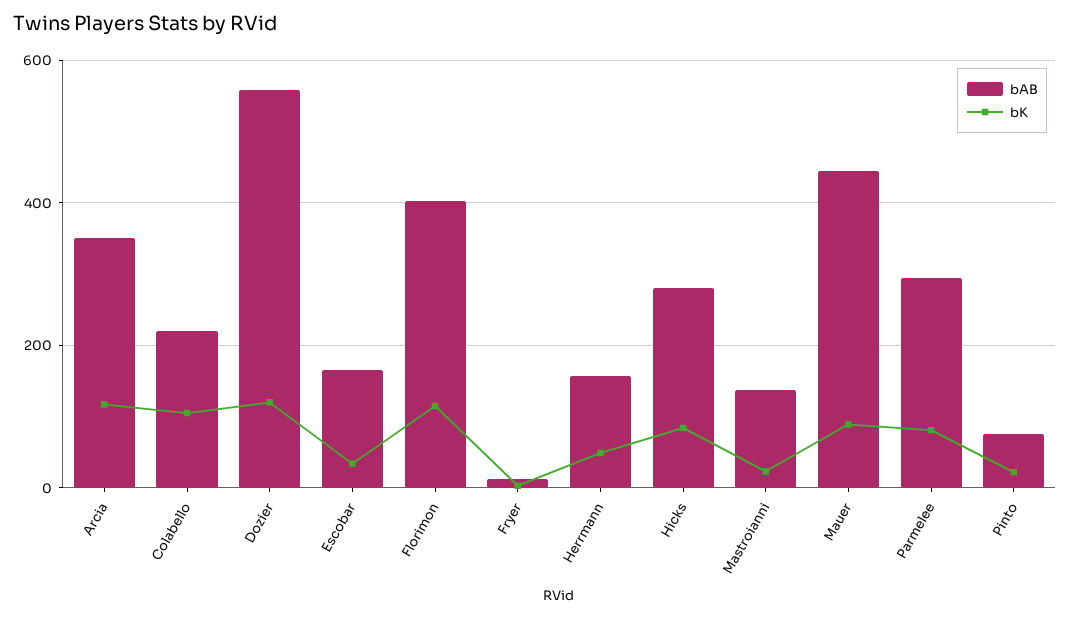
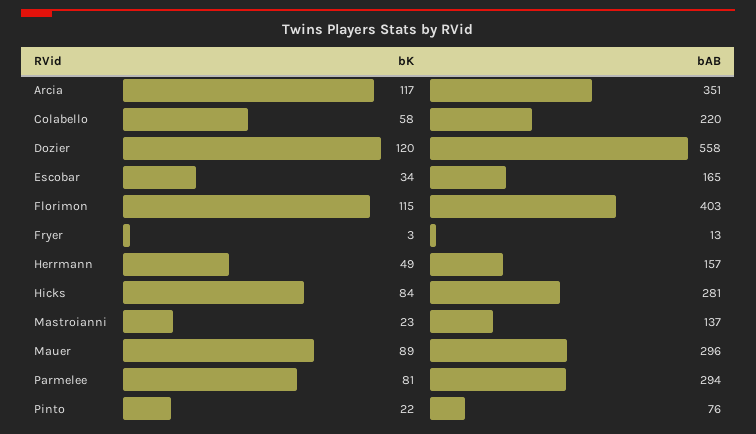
bK, Colabello: 100 -> 58
bAB, Mauer: 440 -> 296

